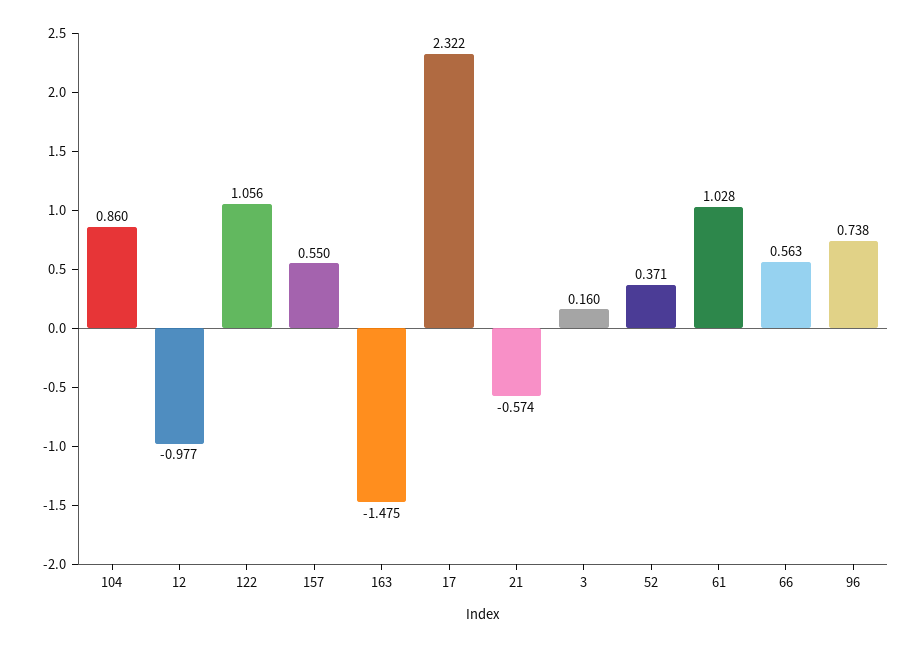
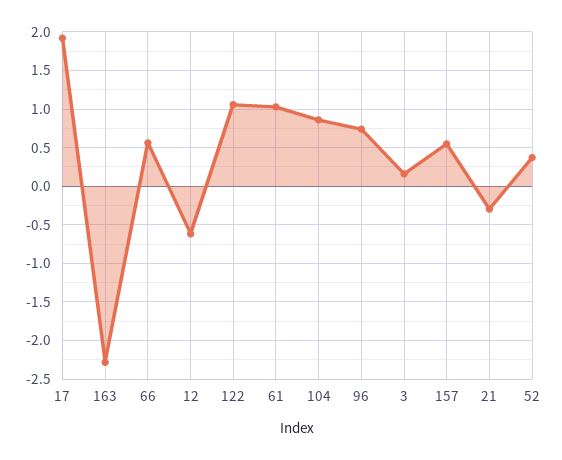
12: -0.977 -> -0.6
163: -1.475 -> -2.3
17: 2.322 -> 1.9
21: -0.574 -> -0.3

